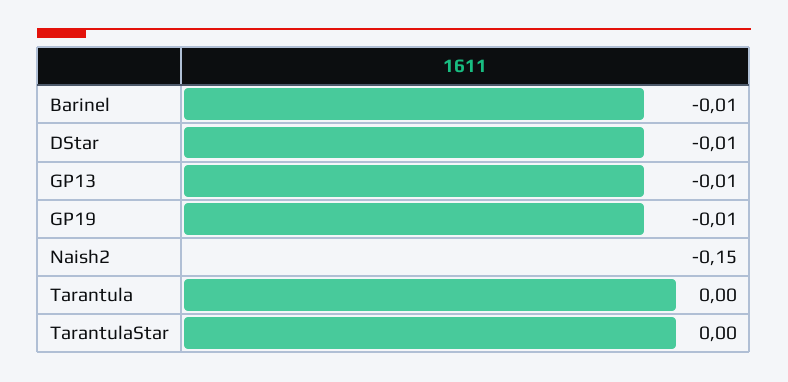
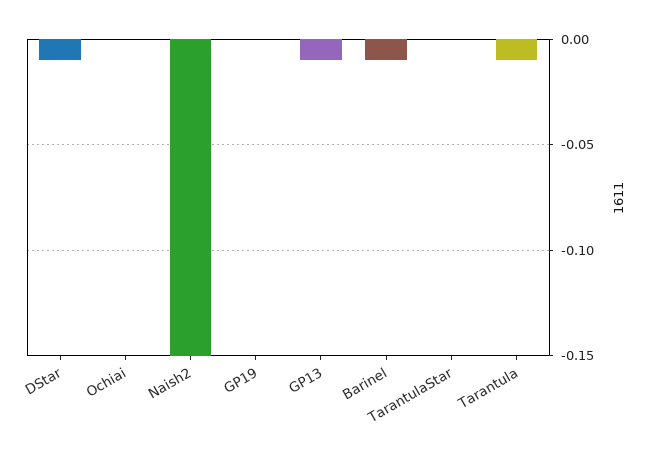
GP19: -0.01 -> 0
Tarantula: 0 -> -0.01
Ochiai: none -> 0

